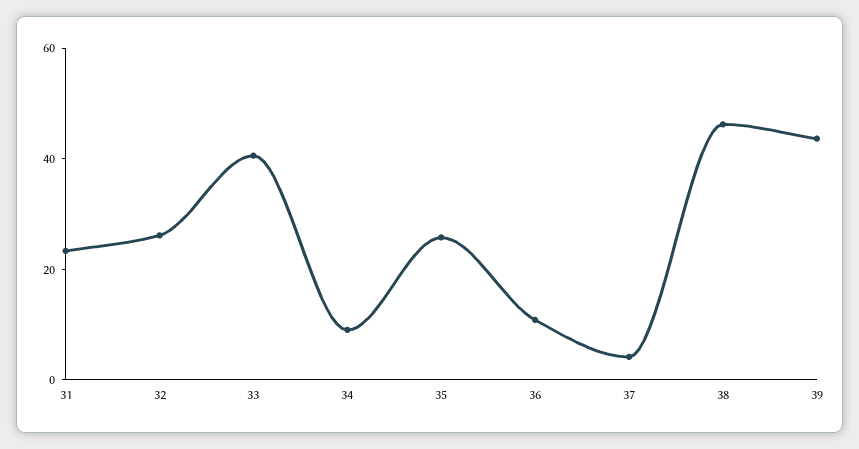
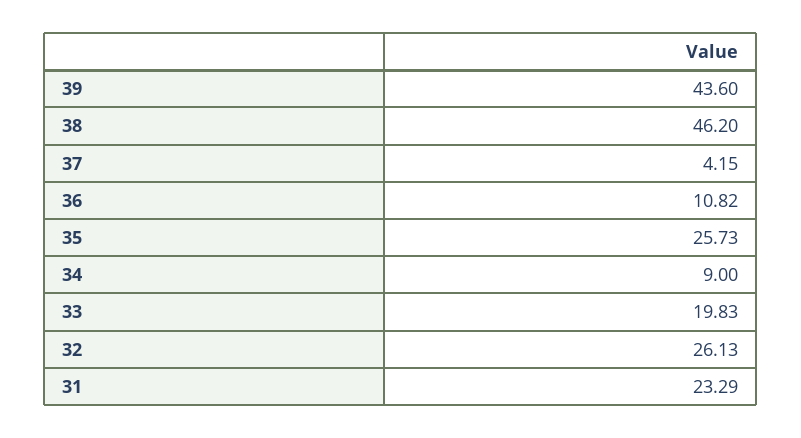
33: 40 -> 19.83

